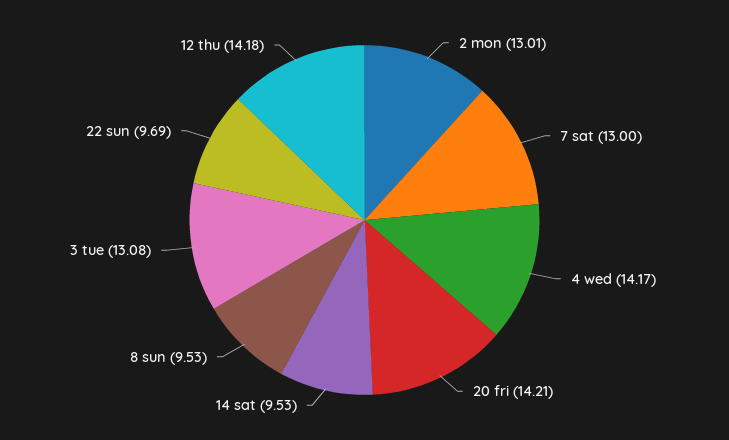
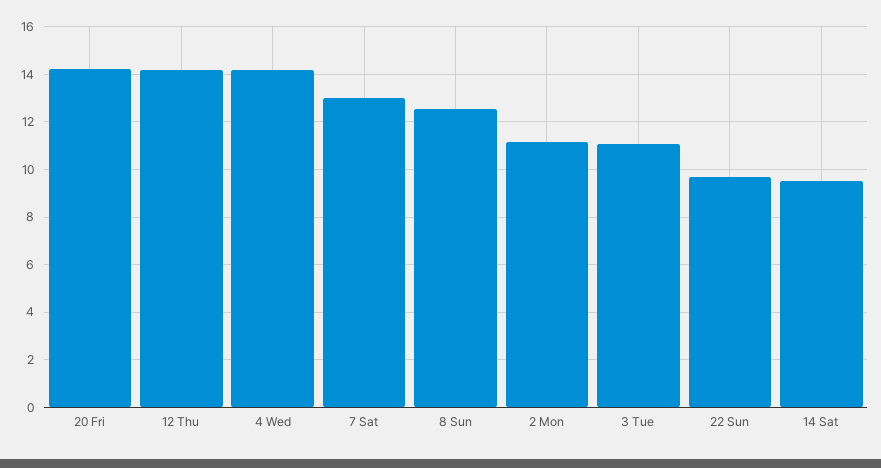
2 mon: 13.01 -> 11
8 sun: 9.53 -> 12.5
3 tue: 13.08 -> 11

